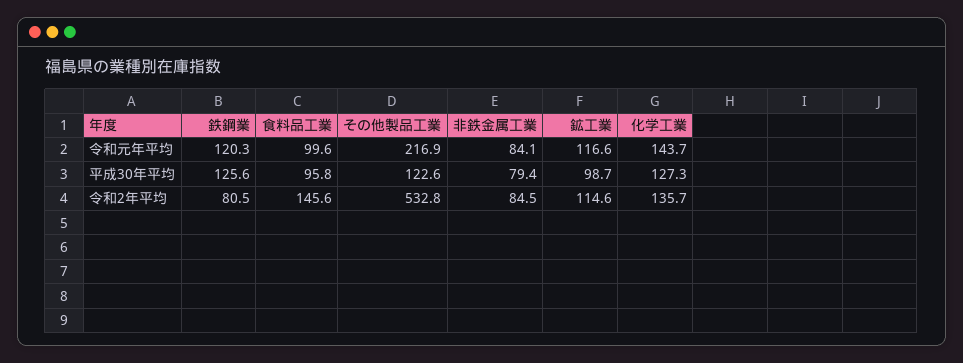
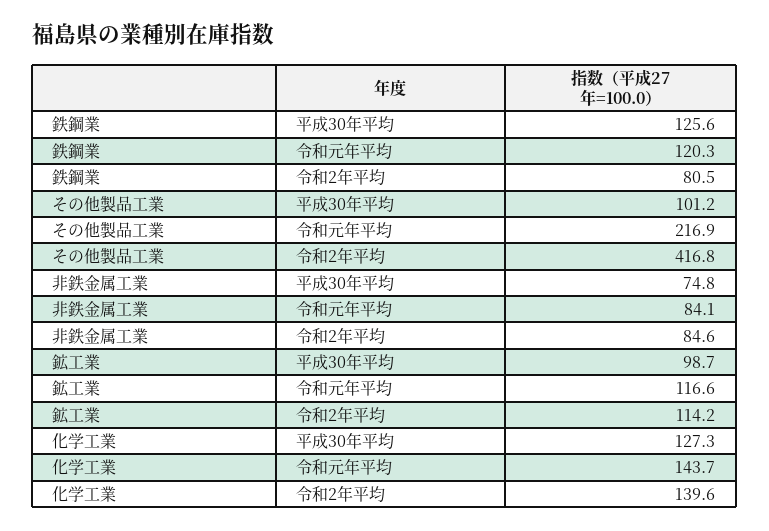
食料品工業, 令和元年平均: 99.6 -> none
食料品工業, 平成30年平均: 95.8 -> none
その他製品工業, 平成30年平均: 122.6 -> 101.2
非鉄金属工業, 平成30年平均: 79.4 -> 74.8
食料品工業, 令和2年平均: 145.6 -> none
その他製品工業, 令和2年平均: 532.8 -> 416.8
非鉄金属工業, 令和2年平均: 84.5 -> 84.6
鉱工業, 令和2年平均: 114.6 -> 114.2
化学工業, 令和2年平均: 135.7 -> 139.6

